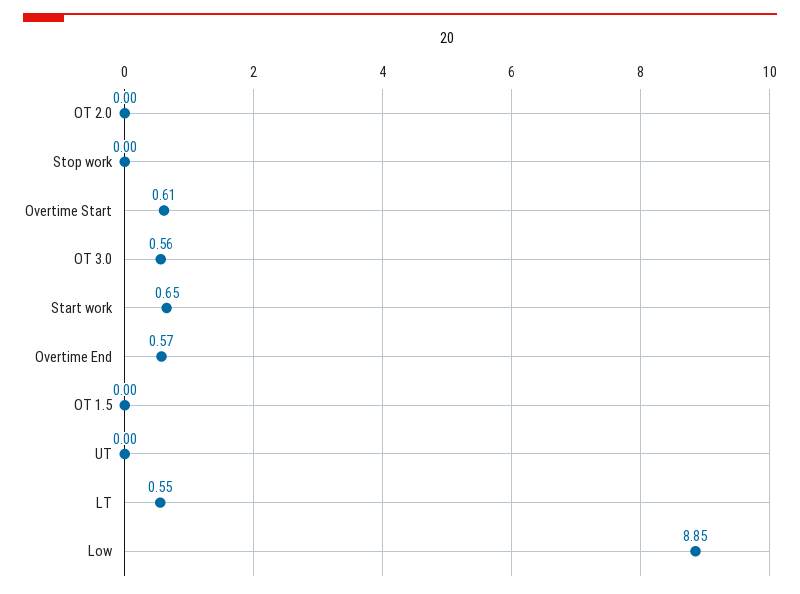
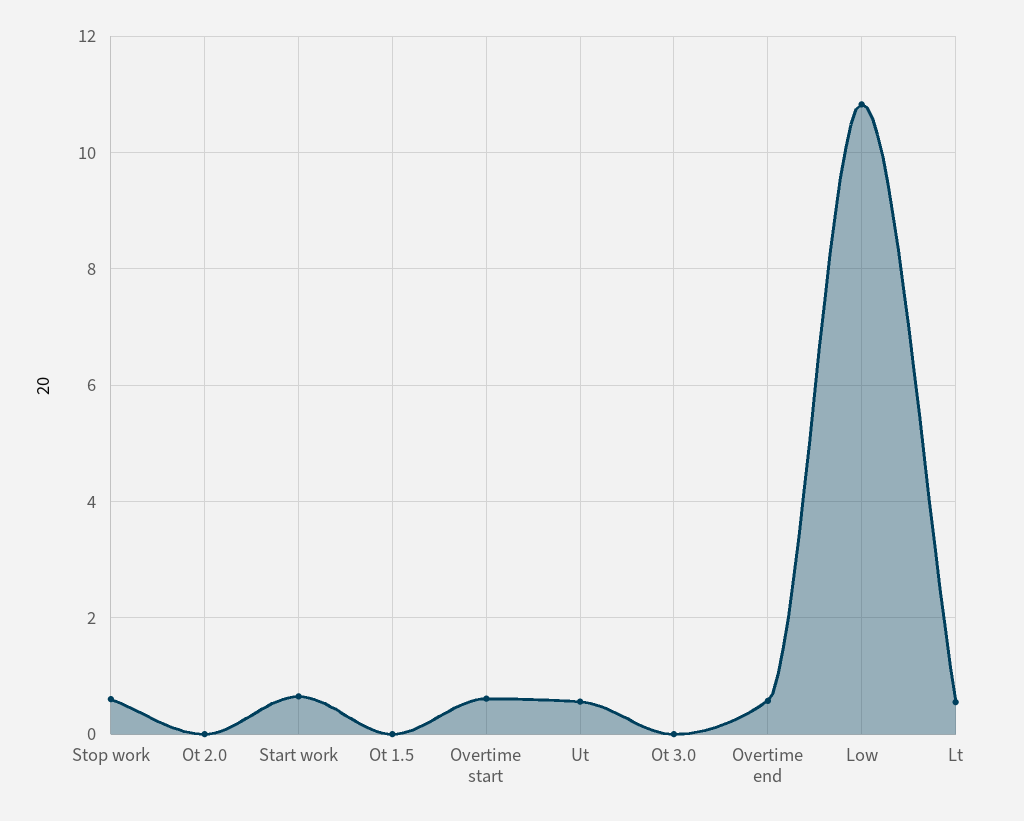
Stop work: 0 -> 0.6
OT 3.0: 0.56 -> 0
UT: 0 -> 0.6
Low: 8.85 -> 10.8

